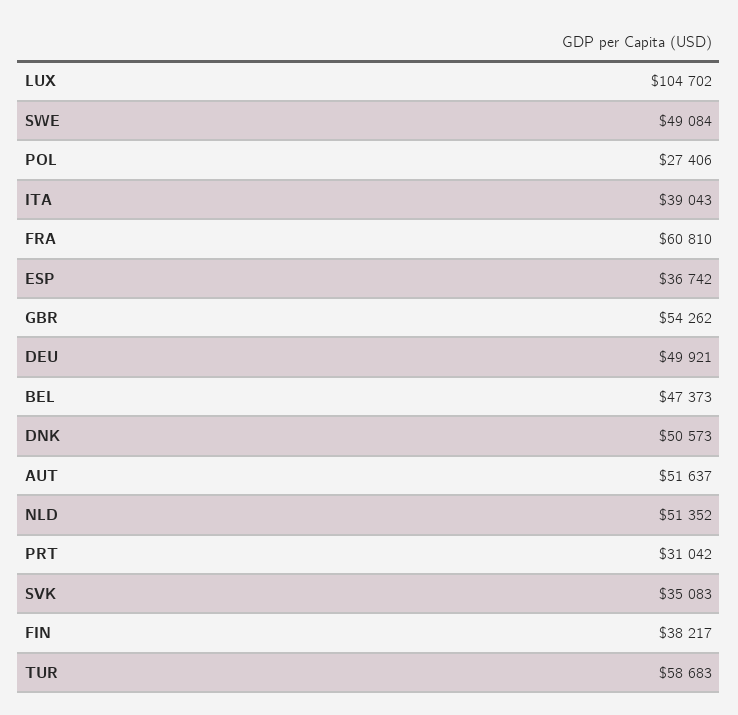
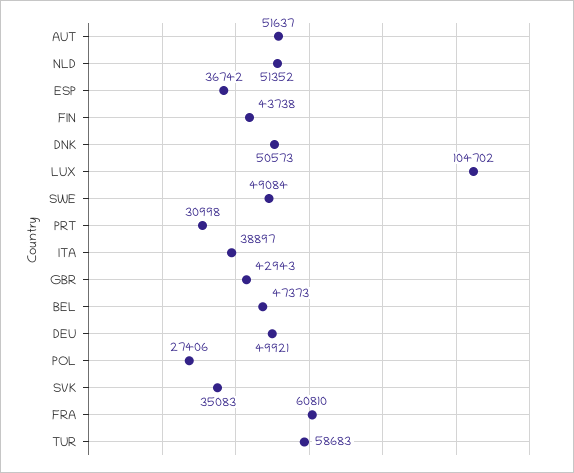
ITA: 39043 -> 38897
GBR: 54262 -> 42943
PRT: 31042 -> 30998
FIN: 38217 -> 43738

